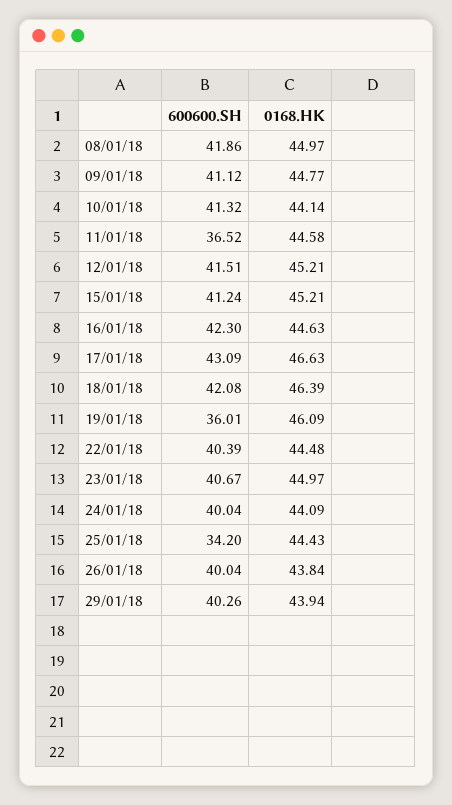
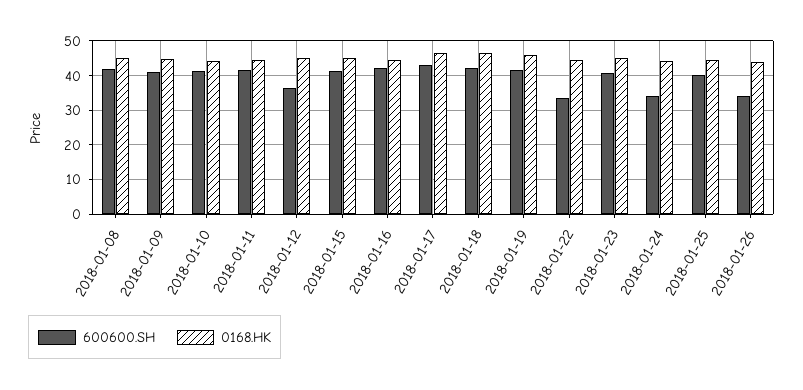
600600.SH, 11/01/18: 36.52 -> 42
600600.SH, 12/01/18: 41.51 -> 36
600600.SH, 19/01/18: 36.01 -> 42
600600.SH, 22/01/18: 40.39 -> 34
600600.SH, 24/01/18: 40.04 -> 34
600600.SH, 25/01/18: 34.2 -> 40
600600.SH, 26/01/18: 40.04 -> 34
600600.SH, 29/01/18: 40.26 -> none
0168.HK, 29/01/18: 43.94 -> none

